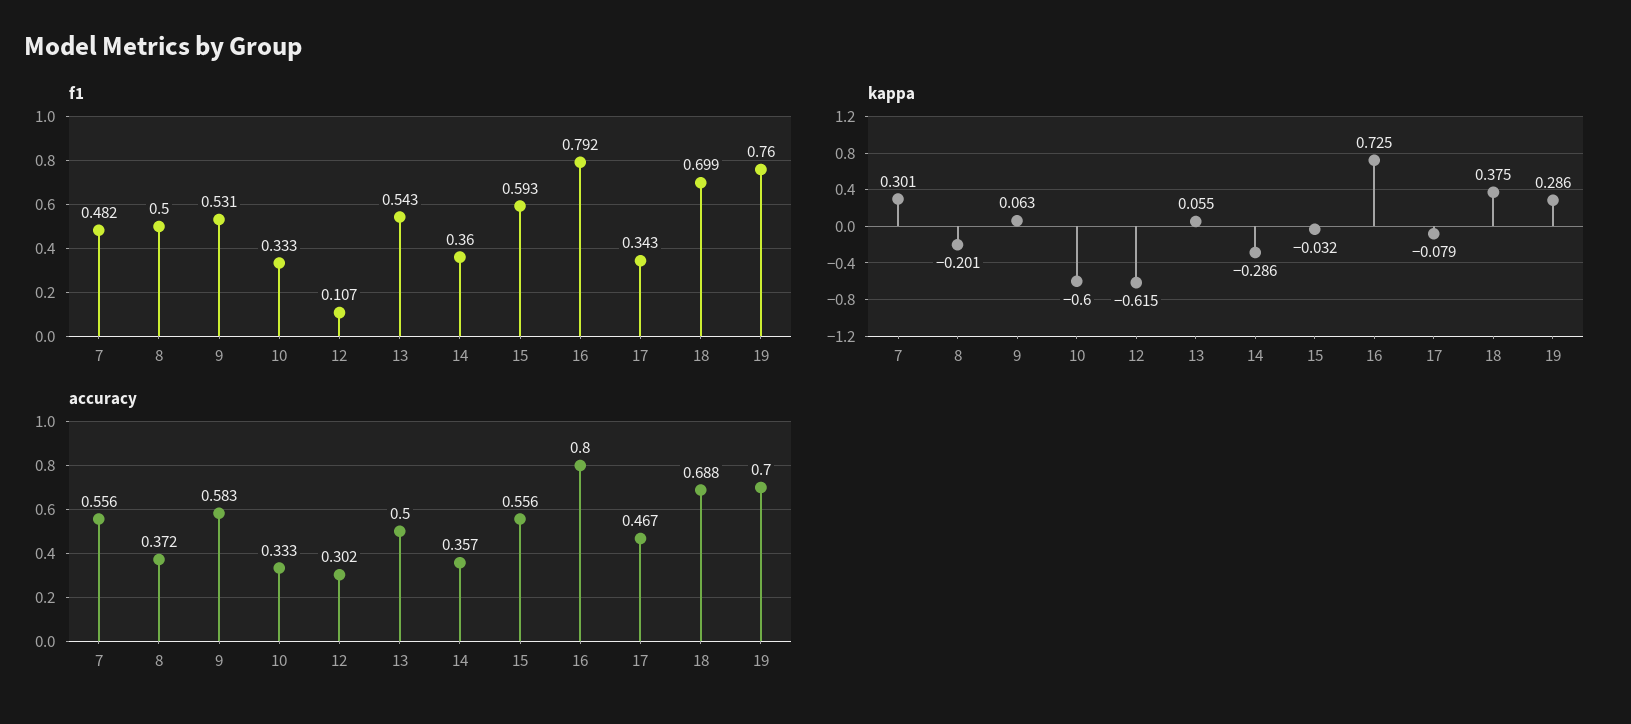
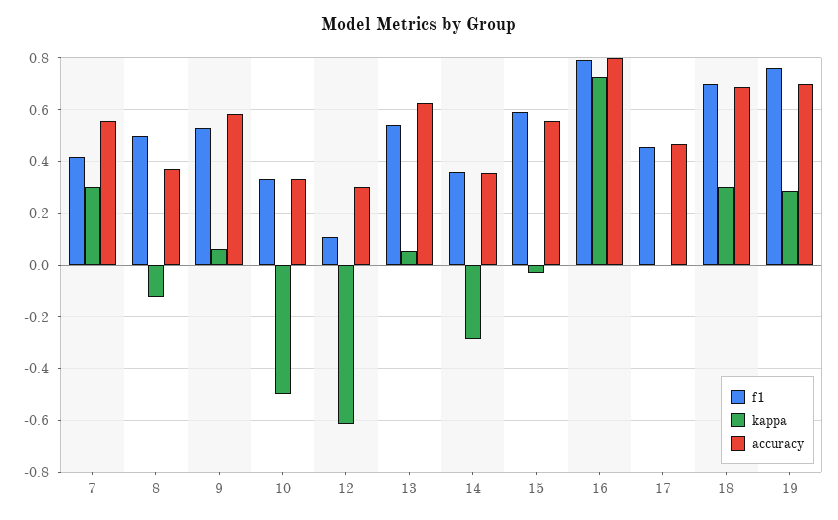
f1, 7: 0.482 -> 0.425
f1, 17: 0.343 -> 0.45
kappa, 8: -0.201 -> -0.125
kappa, 10: -0.6 -> -0.5
kappa, 17: -0.079 -> 0
kappa, 18: 0.375 -> 0.3
accuracy, 13: 0.5 -> 0.625

